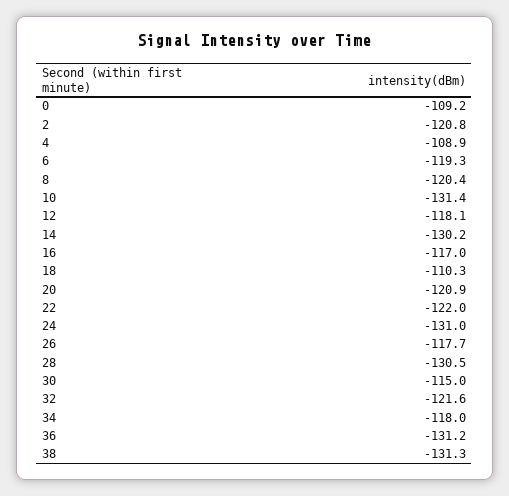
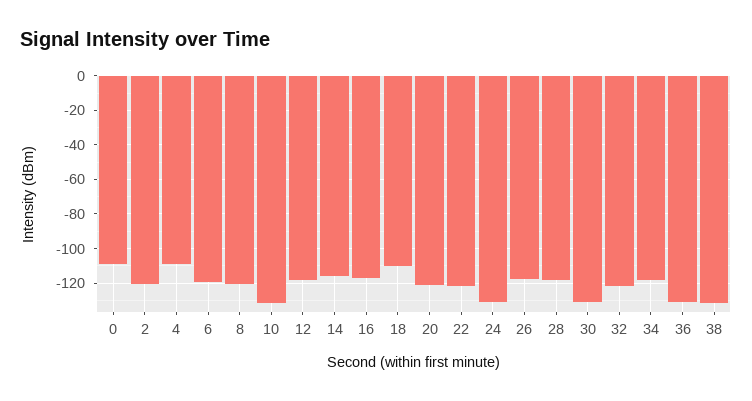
14: -130.2 -> -115
28: -130.5 -> -120
30: -115 -> -130

